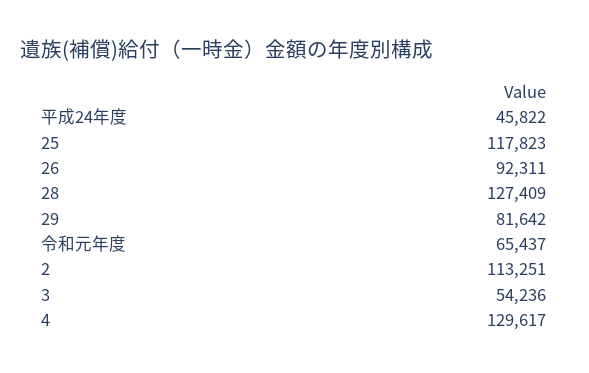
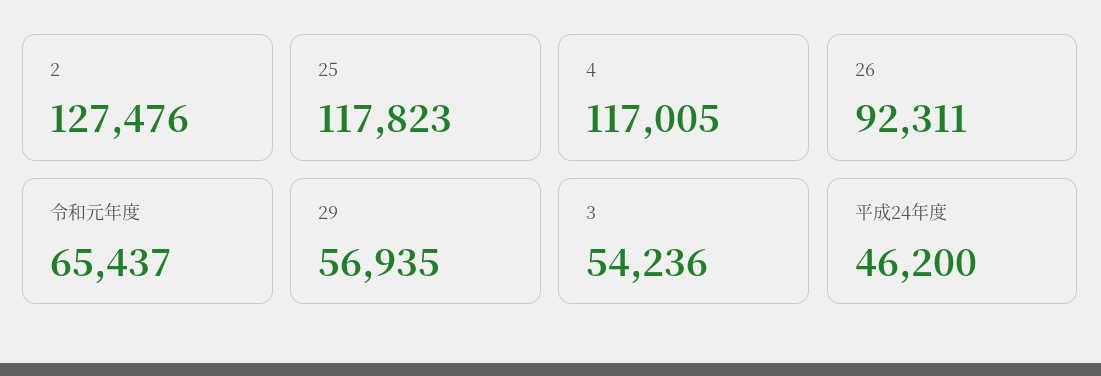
平成24年度: 45822 -> 46200
28: 127409 -> none
29: 81642 -> 56935
2: 113251 -> 127476
4: 129617 -> 117005

